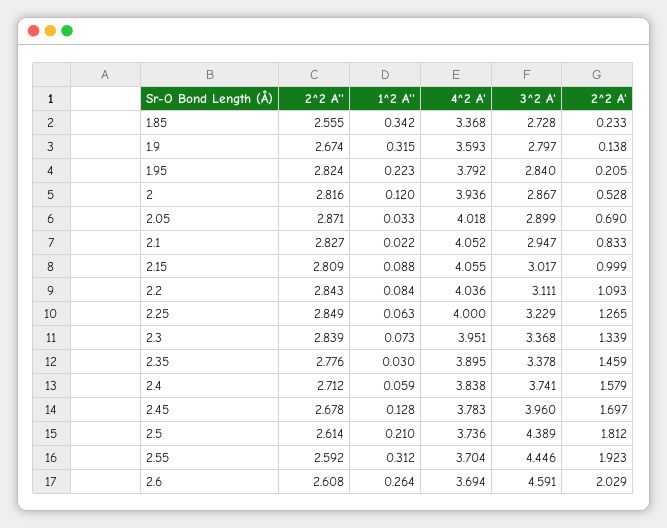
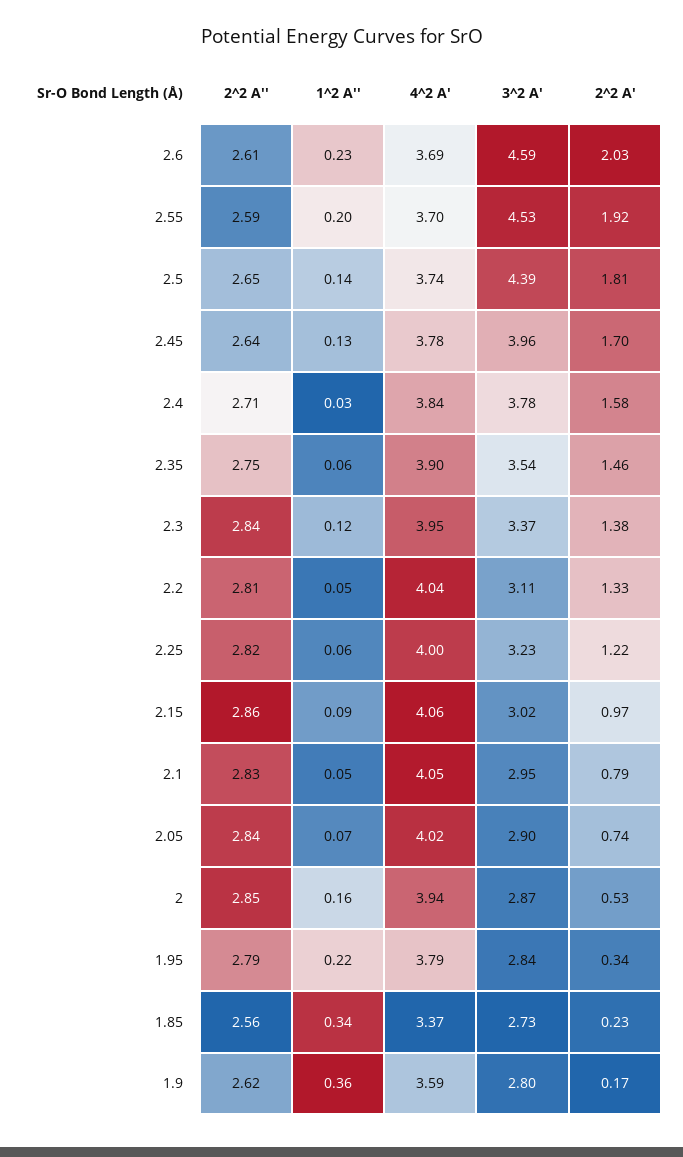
2^2 A'', 1.9: 2.674 -> 2.62
1^2 A'', 1.9: 0.315 -> 0.36
2^2 A', 1.9: 0.138 -> 0.17
2^2 A'', 1.95: 2.824 -> 2.79
2^2 A', 1.95: 0.205 -> 0.34
2^2 A'', 2: 2.816 -> 2.85
1^2 A'', 2: 0.12 -> 0.16
2^2 A'', 2.05: 2.871 -> 2.84
1^2 A'', 2.05: 0.033 -> 0.07
2^2 A', 2.05: 0.69 -> 0.74
1^2 A'', 2.1: 0.022 -> 0.05
2^2 A', 2.1: 0.833 -> 0.79
2^2 A'', 2.15: 2.809 -> 2.86
2^2 A', 2.15: 0.999 -> 0.97
2^2 A'', 2.2: 2.843 -> 2.81
1^2 A'', 2.2: 0.084 -> 0.05
2^2 A', 2.2: 1.093 -> 1.33
2^2 A'', 2.25: 2.849 -> 2.82
2^2 A', 2.25: 1.265 -> 1.22
1^2 A'', 2.3: 0.073 -> 0.12
2^2 A', 2.3: 1.339 -> 1.38
2^2 A'', 2.35: 2.776 -> 2.75
1^2 A'', 2.35: 0.03 -> 0.06
3^2 A', 2.35: 3.378 -> 3.54
1^2 A'', 2.4: 0.059 -> 0.03
3^2 A', 2.4: 3.741 -> 3.78
2^2 A'', 2.45: 2.678 -> 2.64
2^2 A'', 2.5: 2.614 -> 2.65
1^2 A'', 2.5: 0.21 -> 0.14
1^2 A'', 2.55: 0.312 -> 0.2
3^2 A', 2.55: 4.446 -> 4.53
1^2 A'', 2.6: 0.264 -> 0.23

